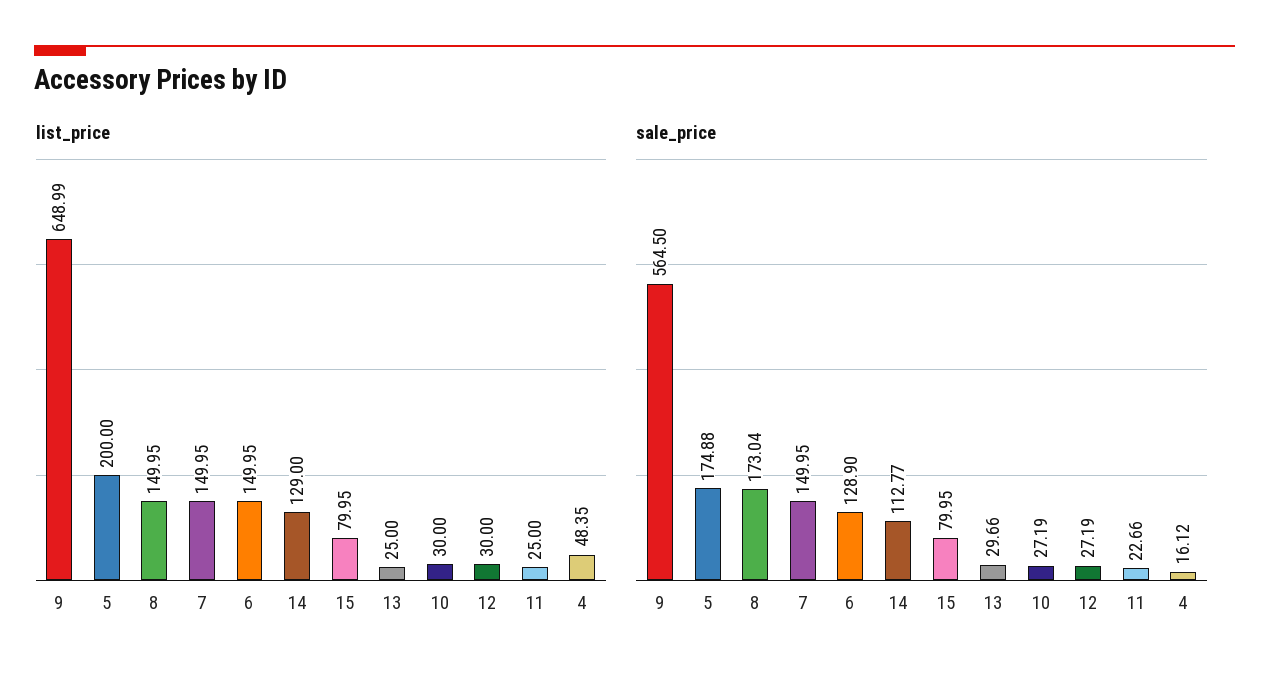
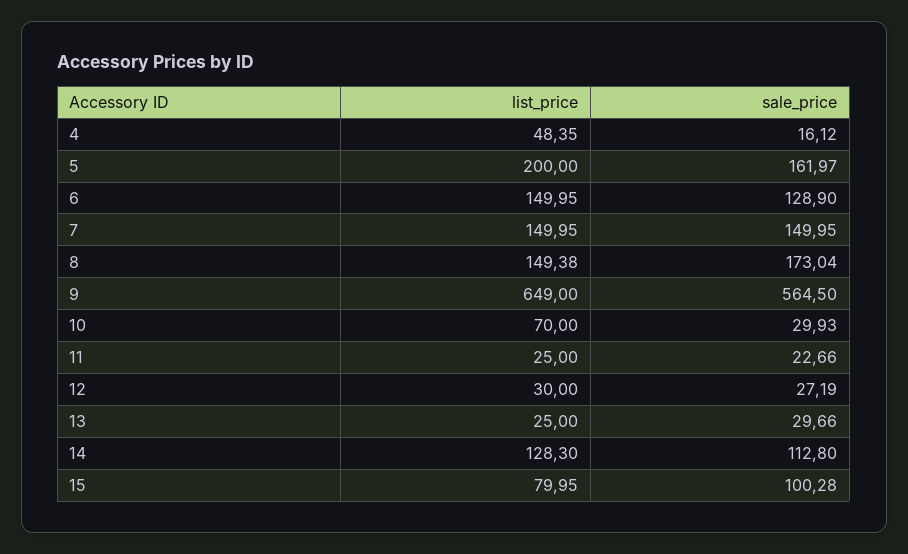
list_price, 9: 648.99 -> 649
list_price, 8: 149.95 -> 149.38
list_price, 14: 129 -> 128.3
list_price, 10: 30 -> 70
sale_price, 5: 174.88 -> 161.97
sale_price, 14: 112.77 -> 112.8
sale_price, 15: 79.95 -> 100.28
sale_price, 10: 27.19 -> 29.93

